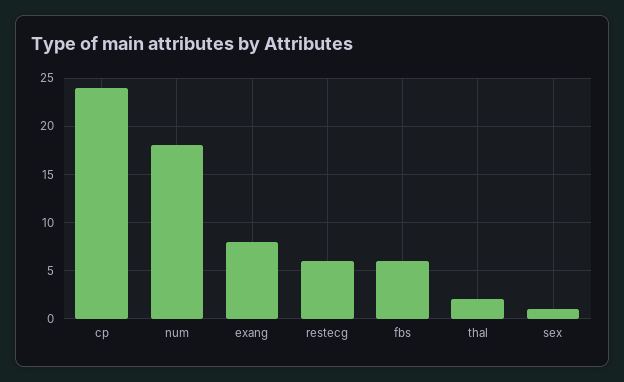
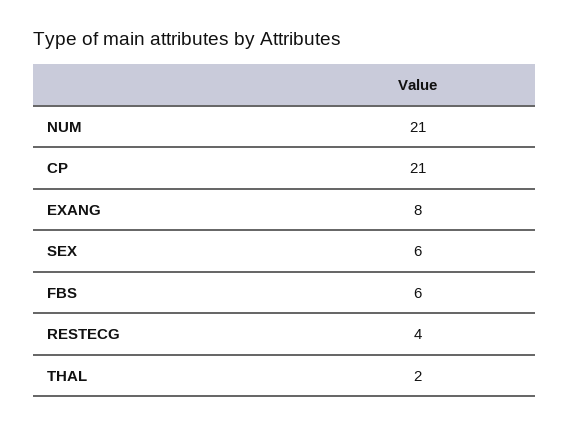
cp: 24 -> 21
num: 18 -> 21
restecg: 6 -> 4
sex: 1 -> 6

